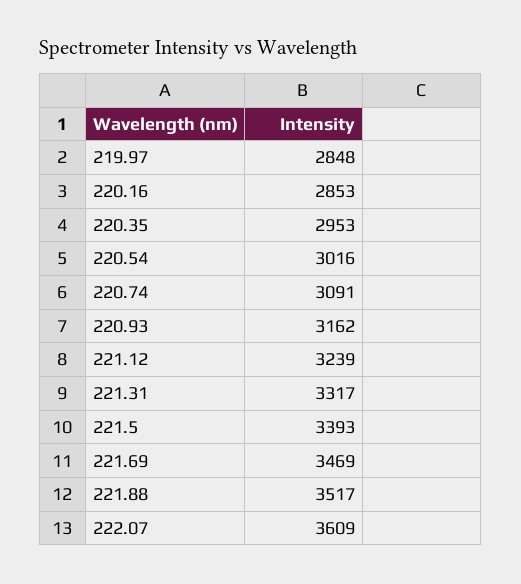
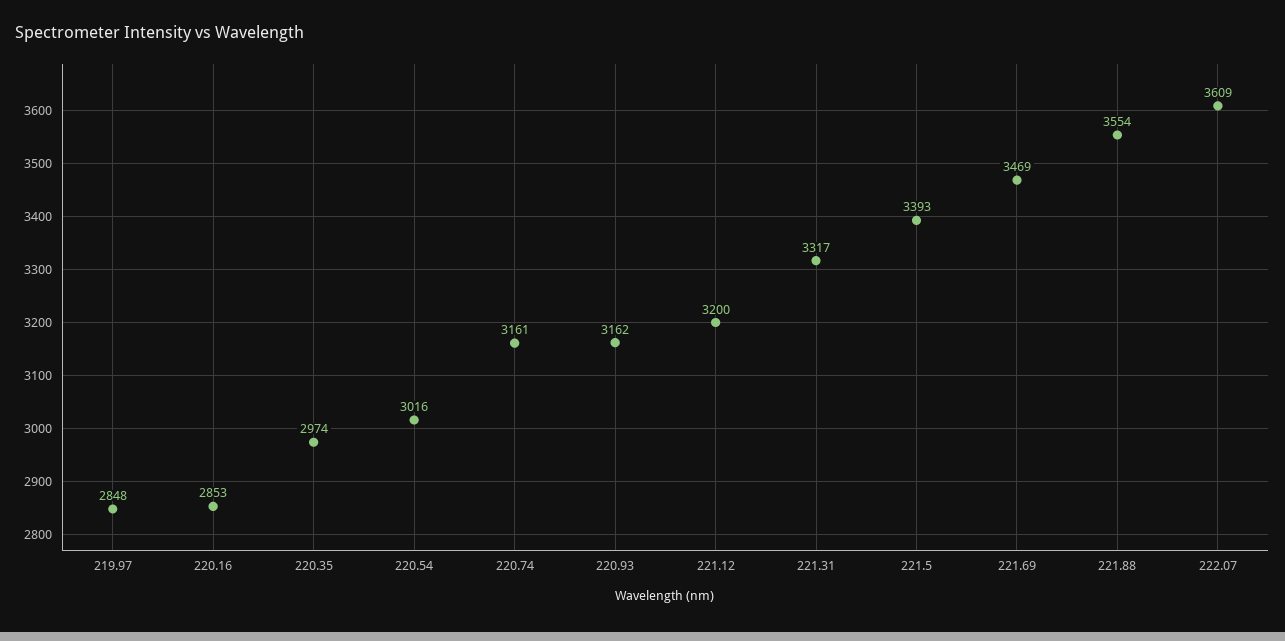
220.35: 2953 -> 2974
220.74: 3091 -> 3161
221.12: 3239 -> 3200
221.88: 3517 -> 3554

